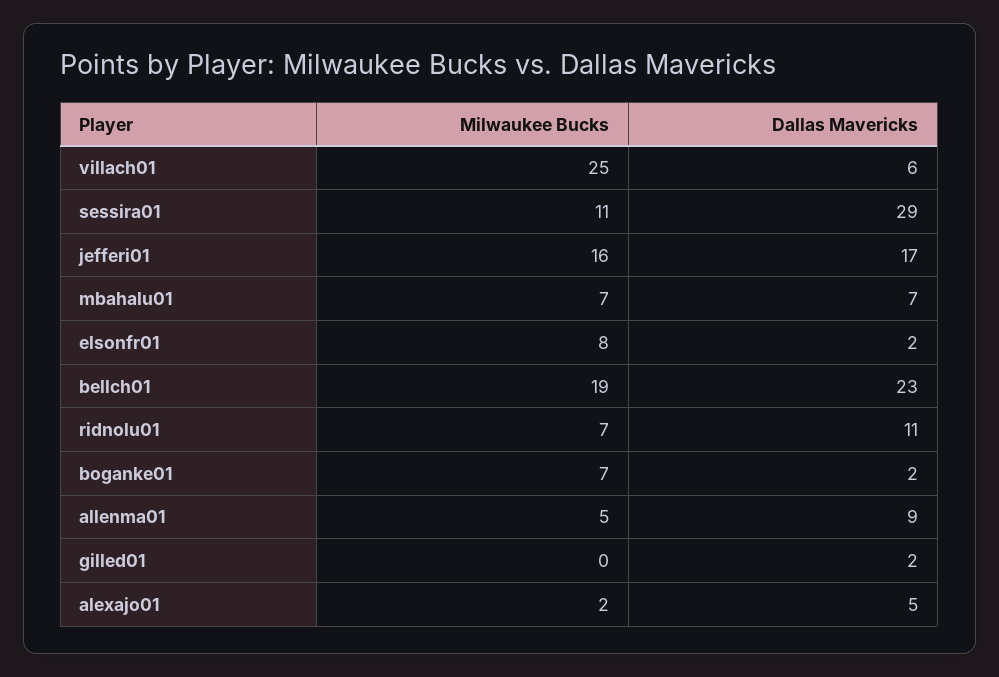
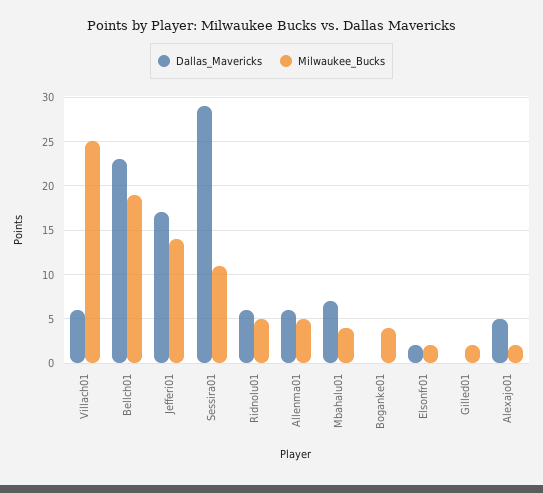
Milwaukee Bucks, jefferi01: 16 -> 14
Milwaukee Bucks, mbahalu01: 7 -> 4
Milwaukee Bucks, elsonfr01: 8 -> 2
Milwaukee Bucks, ridnolu01: 7 -> 5
Dallas Mavericks, ridnolu01: 11 -> 6
Milwaukee Bucks, boganke01: 7 -> 4
Dallas Mavericks, boganke01: 2 -> 0
Dallas Mavericks, allenma01: 9 -> 6
Milwaukee Bucks, gilled01: 0 -> 2
Dallas Mavericks, gilled01: 2 -> 0

